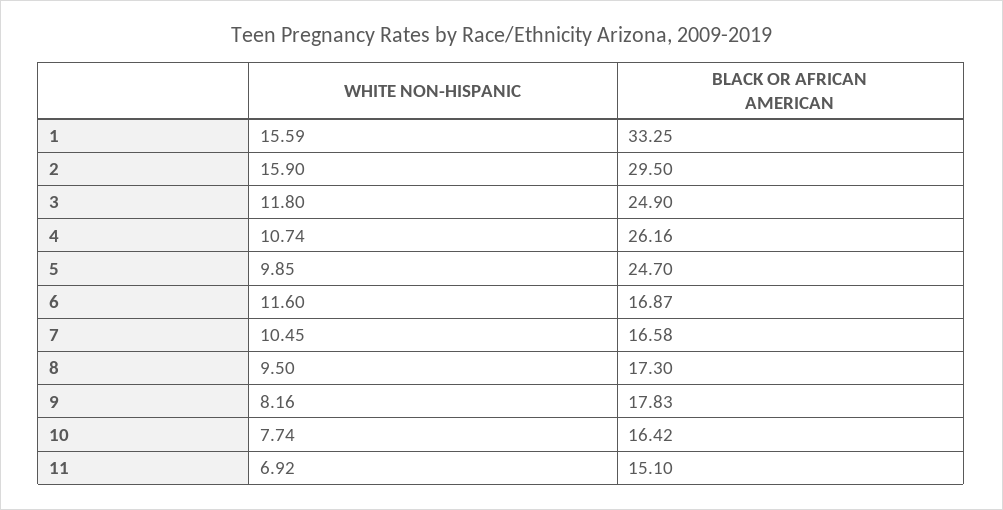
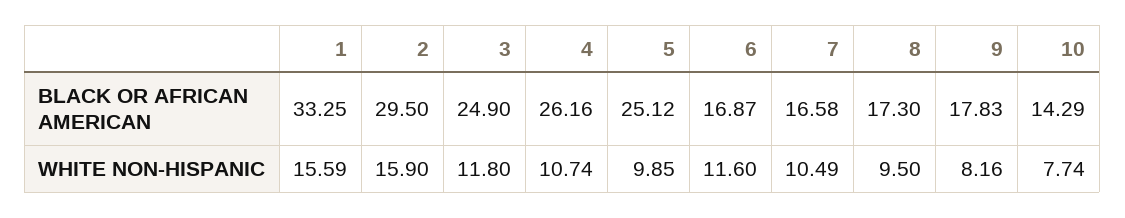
BLACK OR AFRICAN AMERICAN, 5: 24.7 -> 25.12
WHITE NON-HISPANIC, 7: 10.45 -> 10.49
BLACK OR AFRICAN AMERICAN, 10: 16.42 -> 14.29
WHITE NON-HISPANIC, 11: 6.92 -> none
BLACK OR AFRICAN AMERICAN, 11: 15.1 -> none

